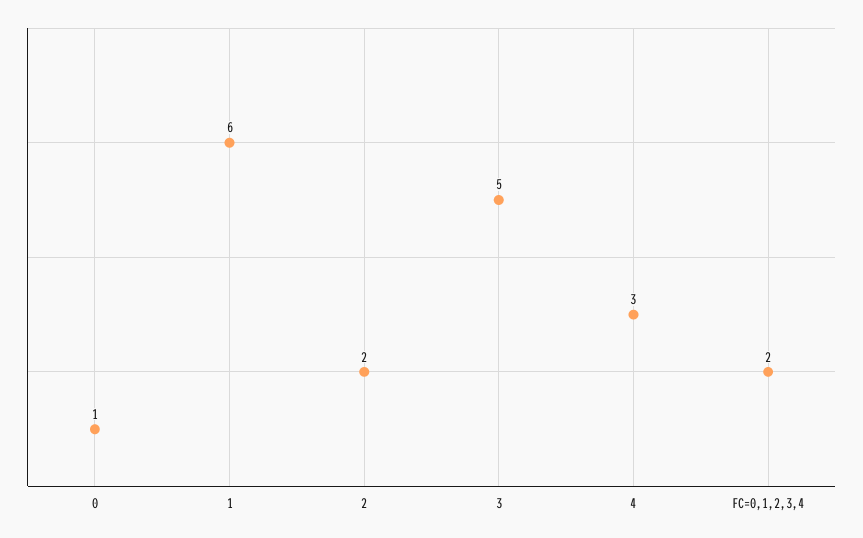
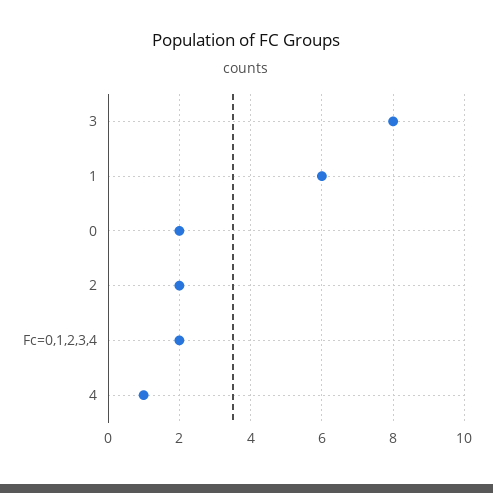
0: 1 -> 2
3: 5 -> 8
4: 3 -> 1

